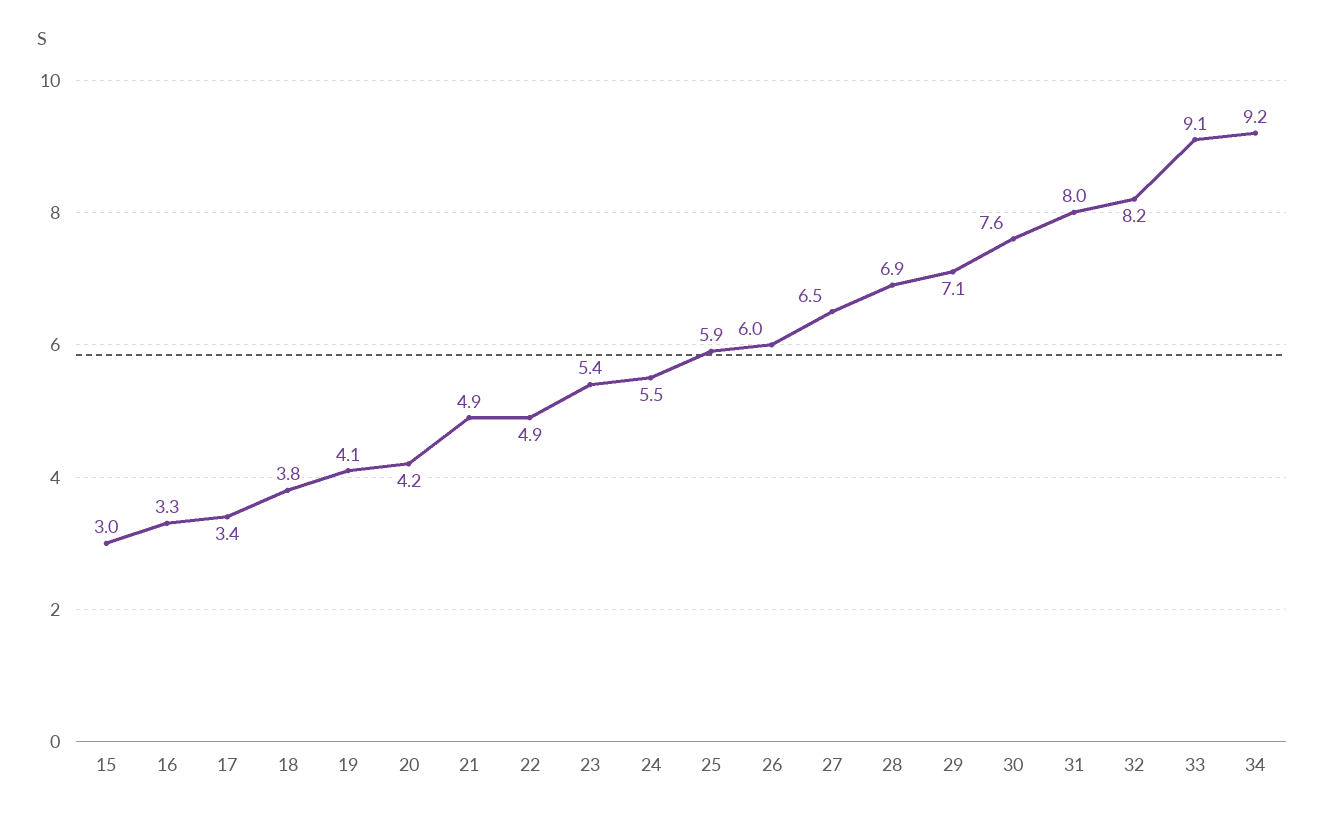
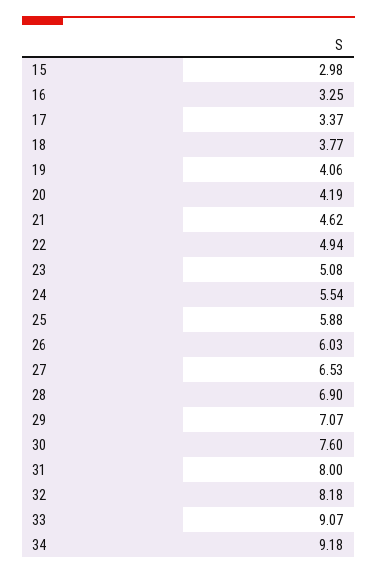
21: 4.9 -> 4.62
23: 5.4 -> 5.08

